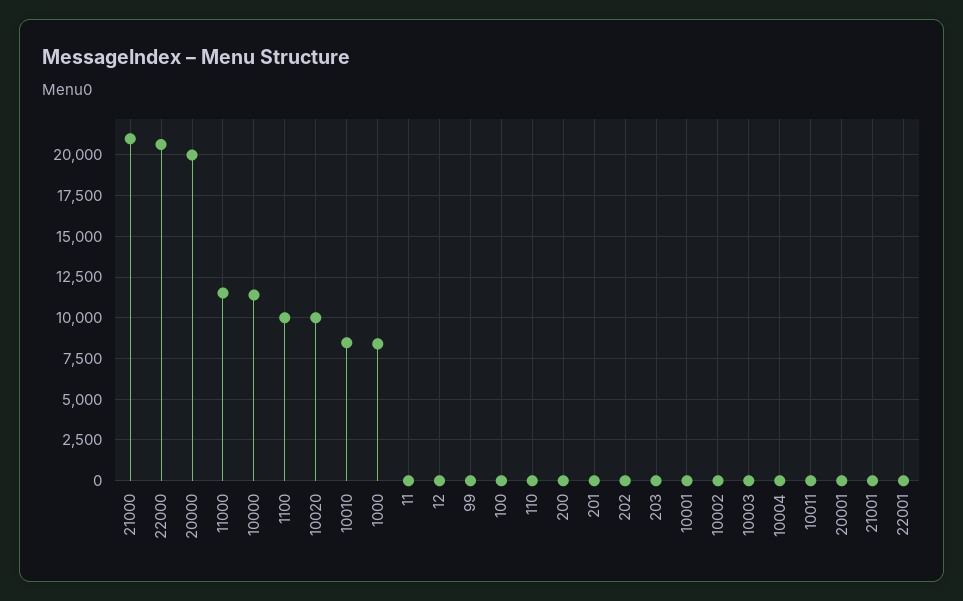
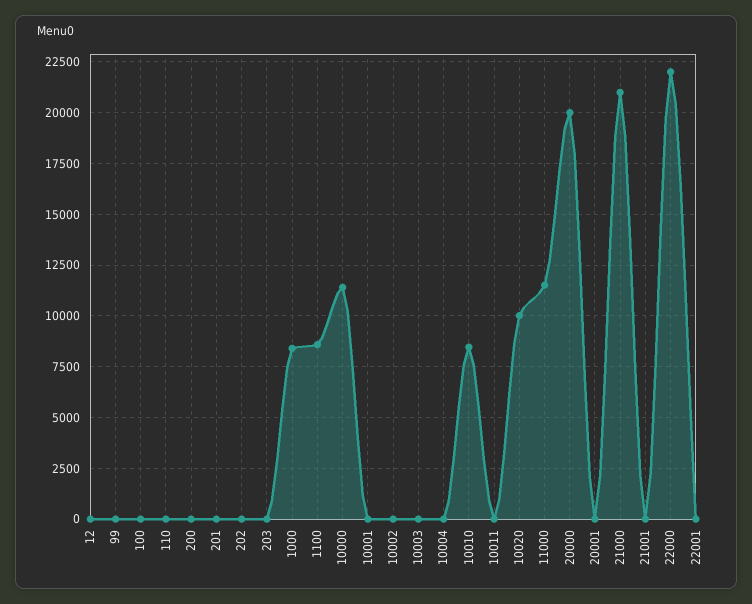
22000: 20500 -> 22000
1100: 10000 -> 8500
11: 0 -> none

